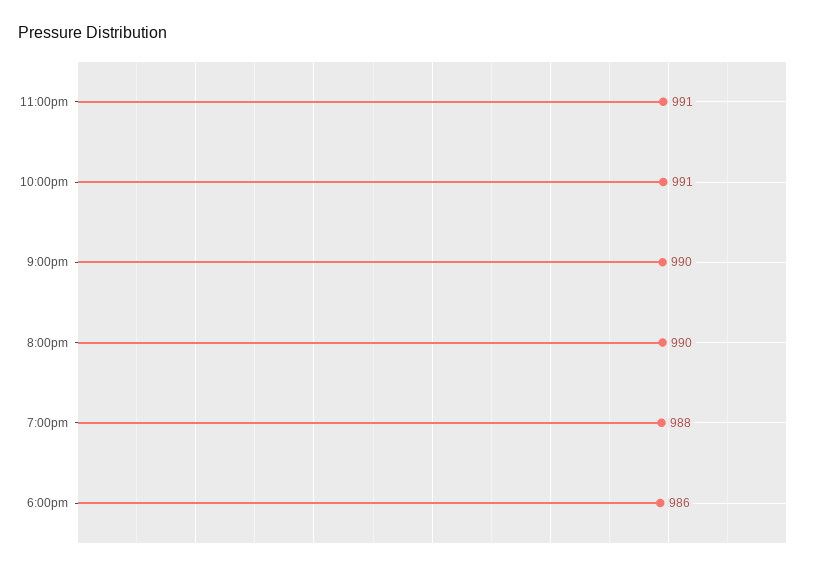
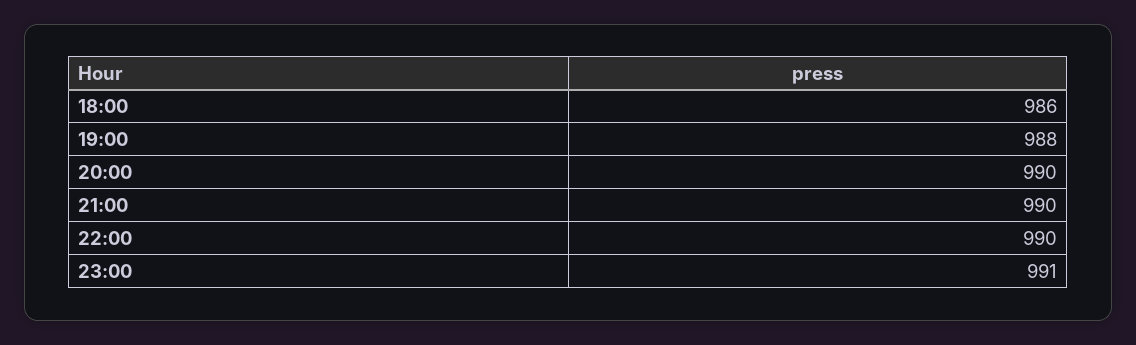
10:00pm: 991 -> 990

